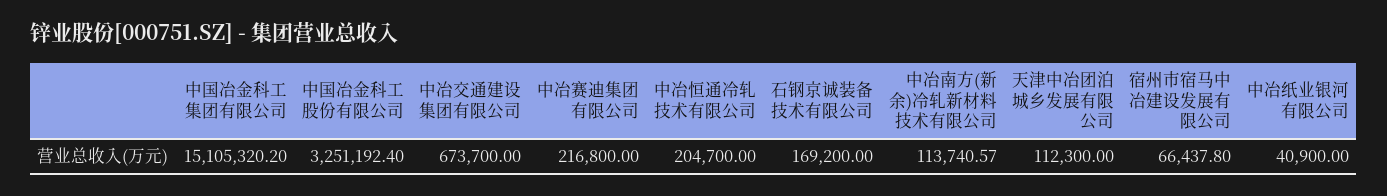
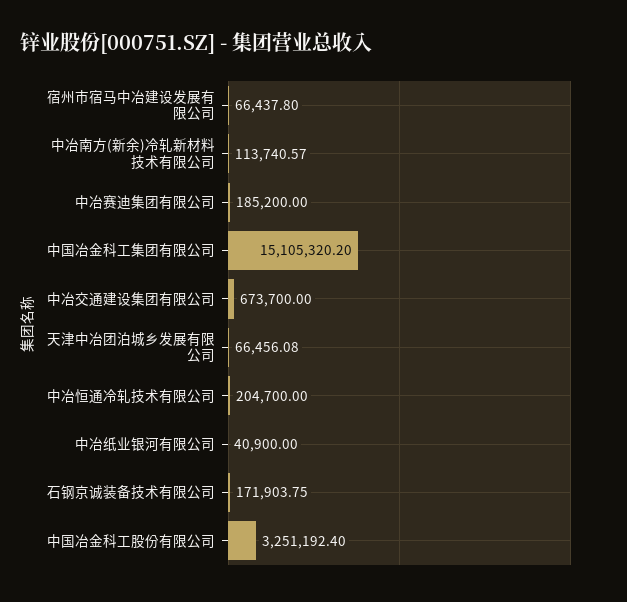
中冶赛迪集团有限公司: 216800 -> 185200
石钢京诚装备技术有限公司: 169200 -> 171903.75
天津中冶团泊城乡发展有限公司: 112300 -> 66456.08

